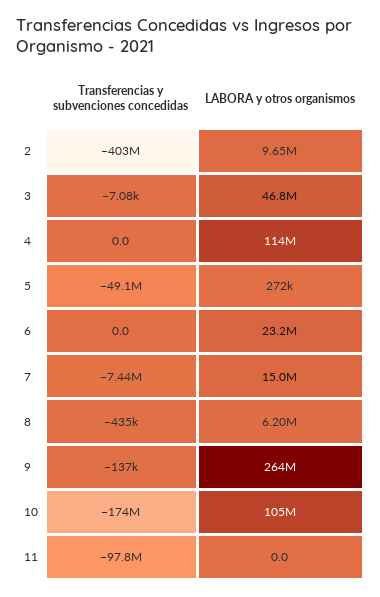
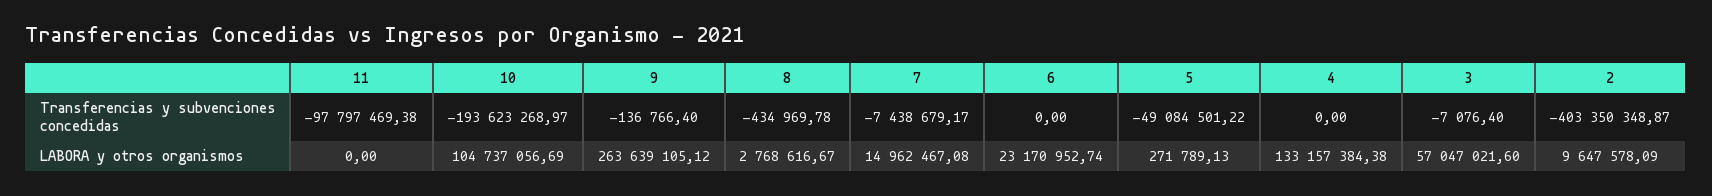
LABORA y otros organismos, 3: 46800000 -> 57047021.6
LABORA y otros organismos, 4: 114000000 -> 133157384.38
LABORA y otros organismos, 8: 6200000 -> 2768616.67
Transferencias y subvenciones concedidas, 10: -174000000 -> -193623268.97

